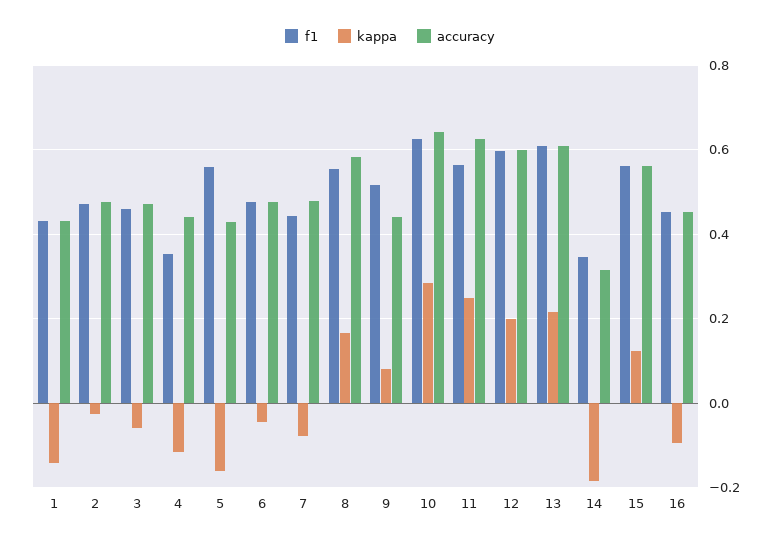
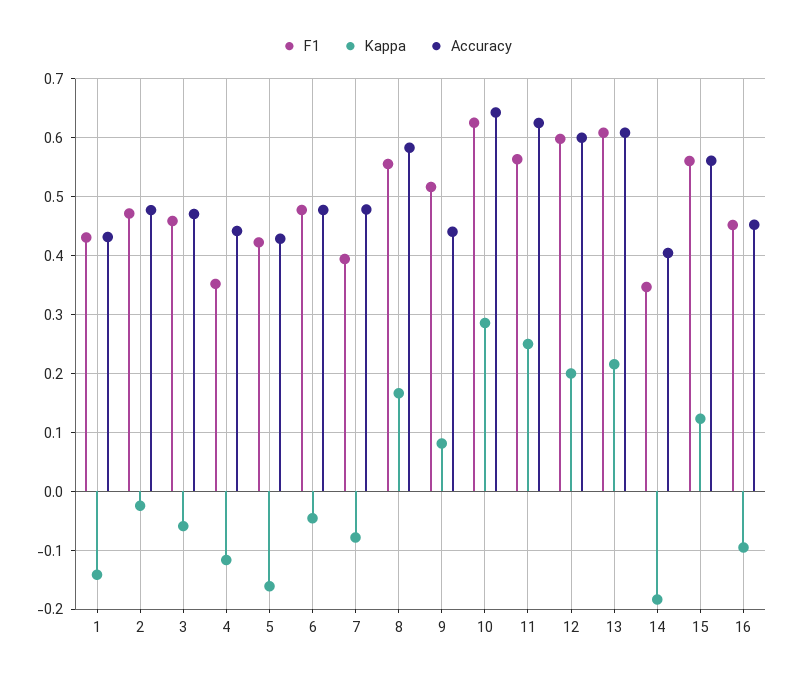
f1, 5: 0.56 -> 0.42
f1, 7: 0.44 -> 0.4
accuracy, 14: 0.32 -> 0.4

